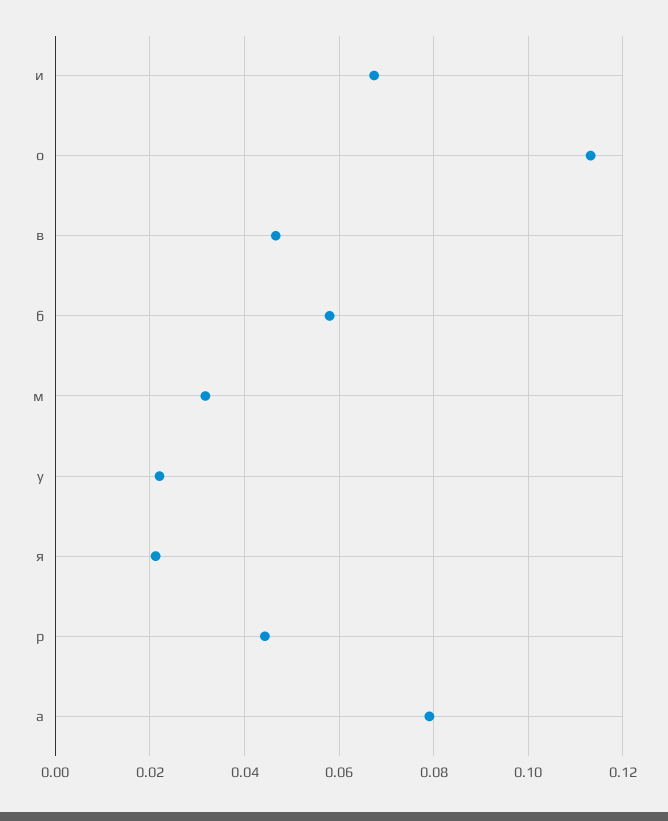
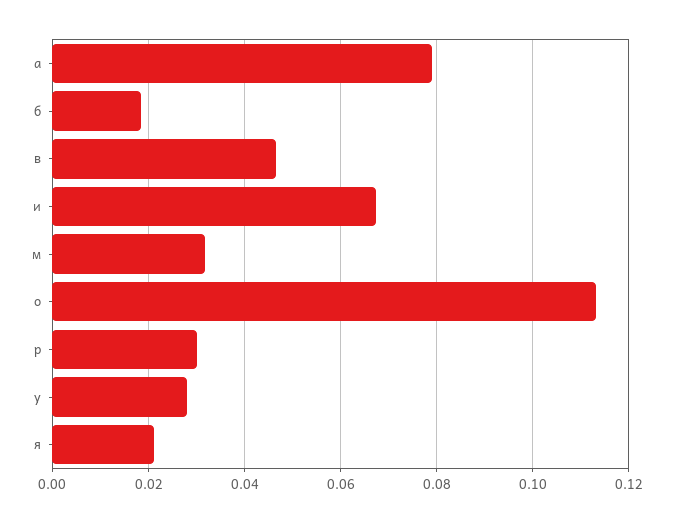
б: 0.058 -> 0.018
у: 0.022 -> 0.028
р: 0.044 -> 0.03

